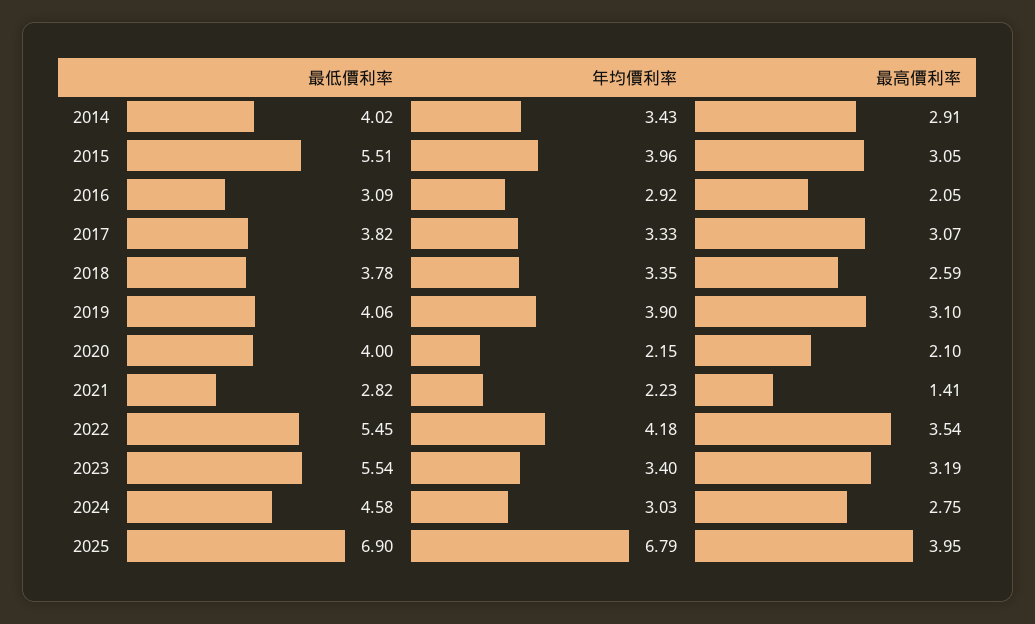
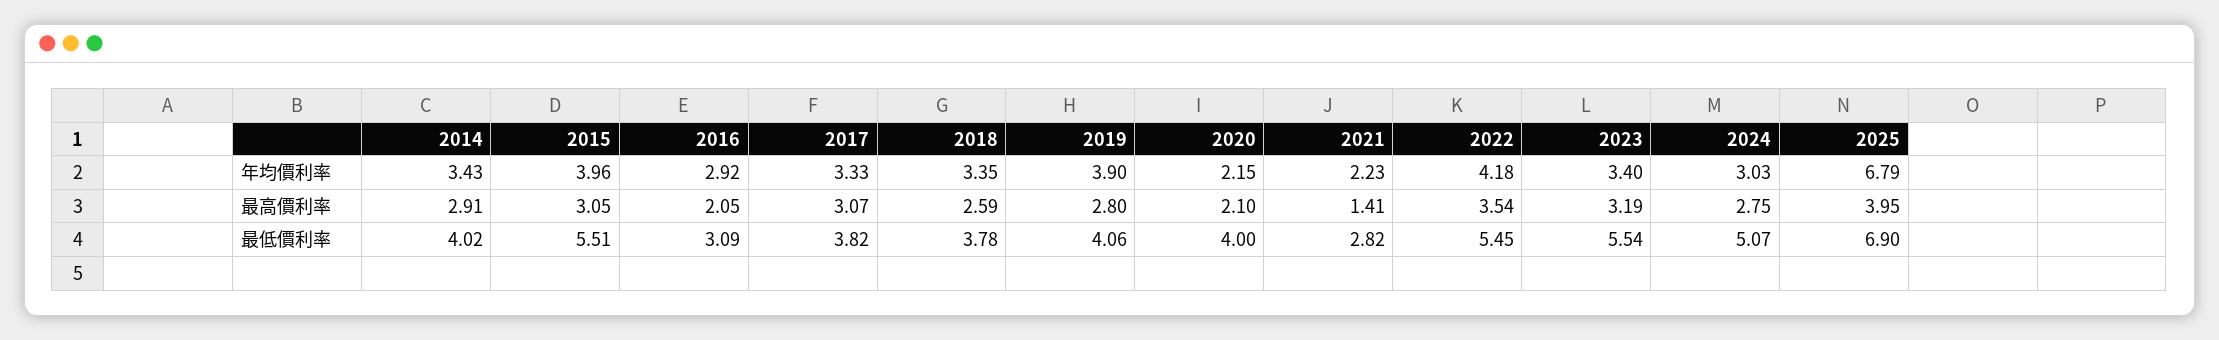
最高價利率, 2019: 3.1 -> 2.8
最低價利率, 2024: 4.58 -> 5.07

